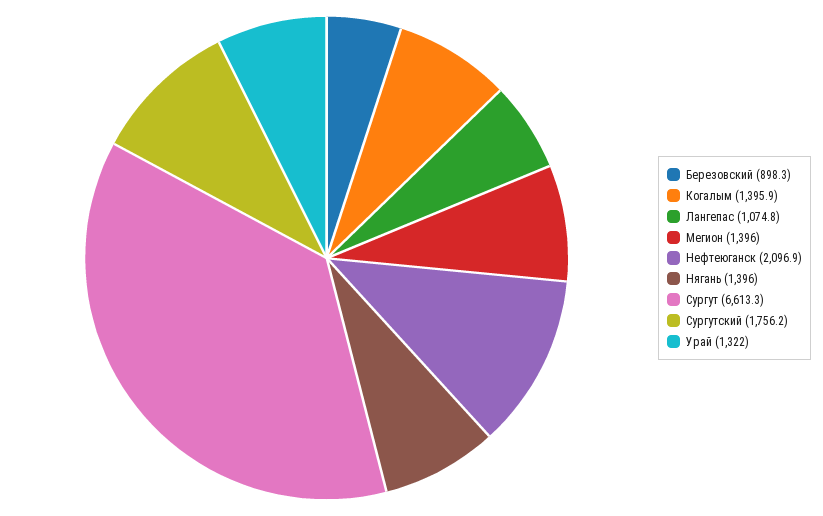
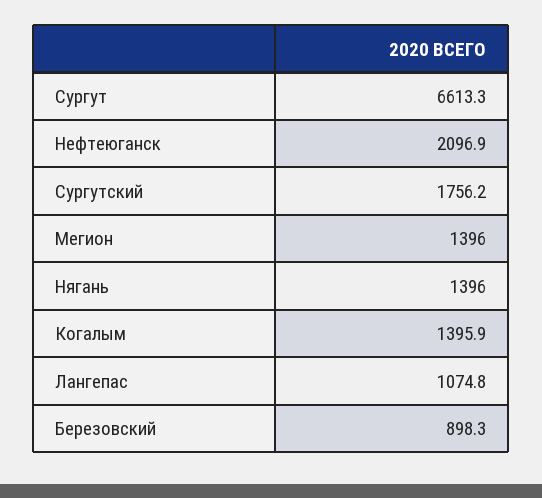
Урай: 1322 -> none

